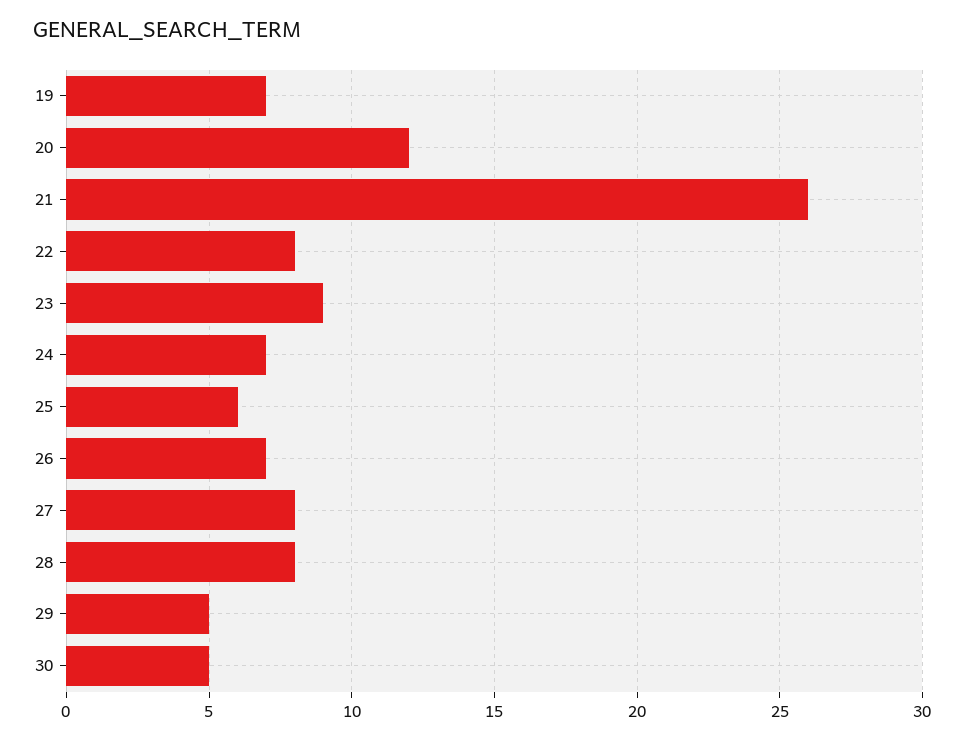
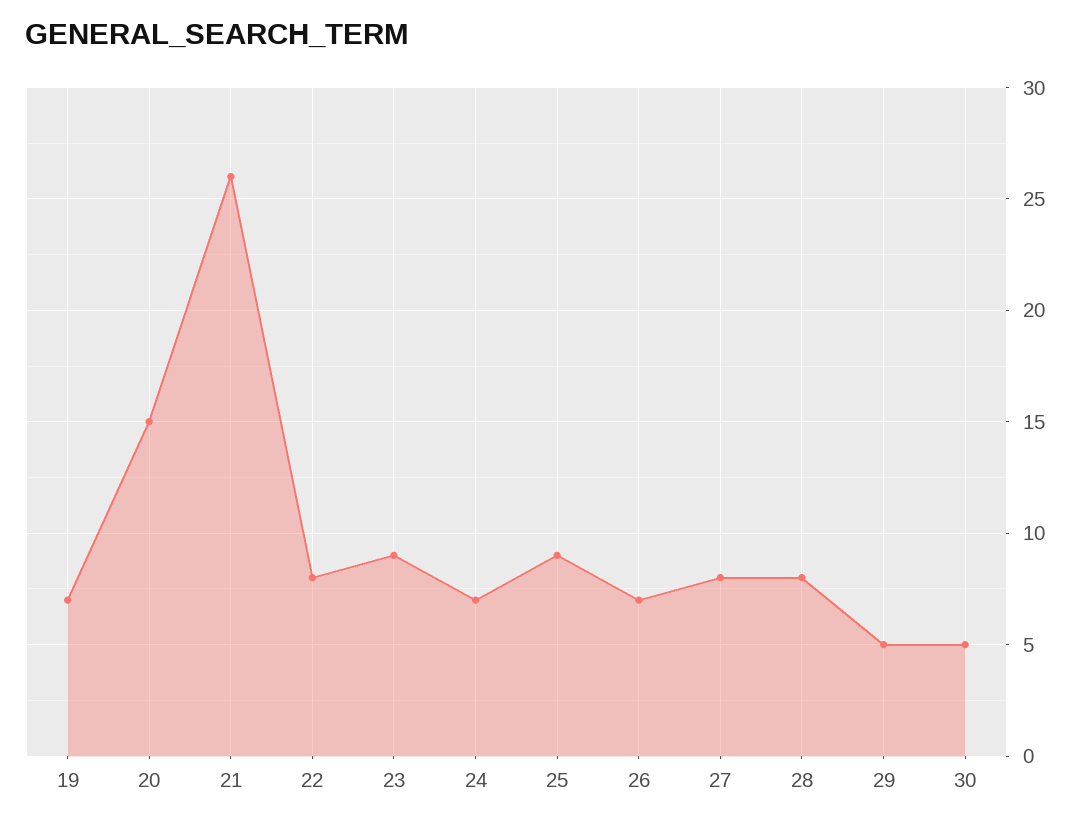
20: 12 -> 15
25: 6 -> 9

